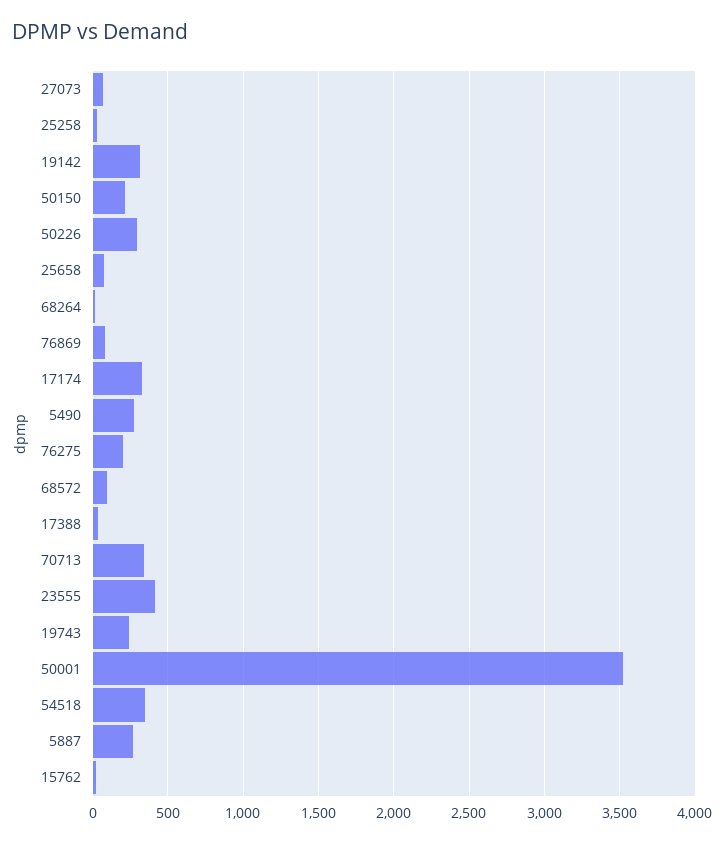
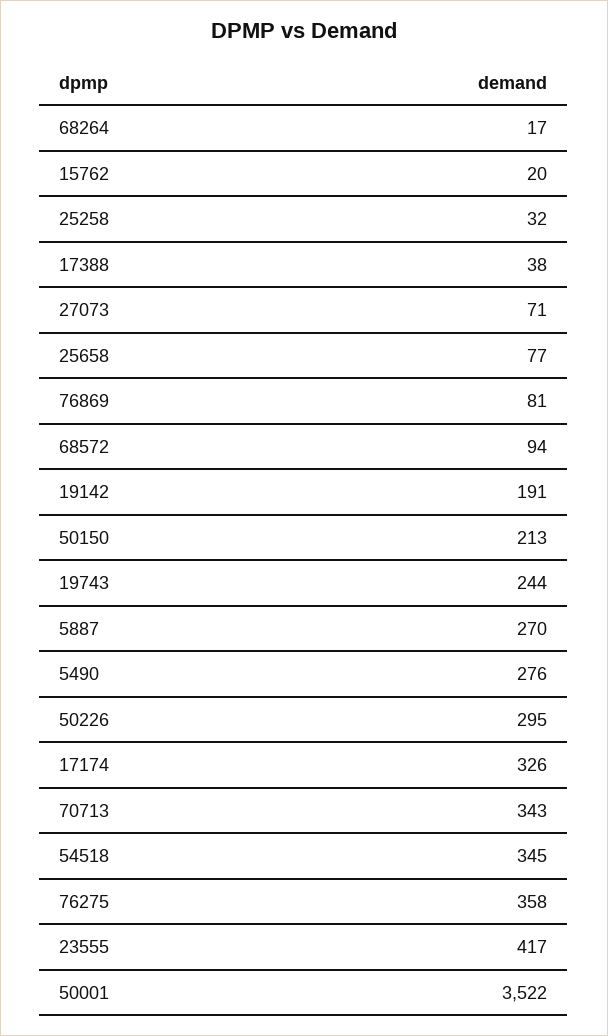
19142: 300 -> 191
76275: 200 -> 358

